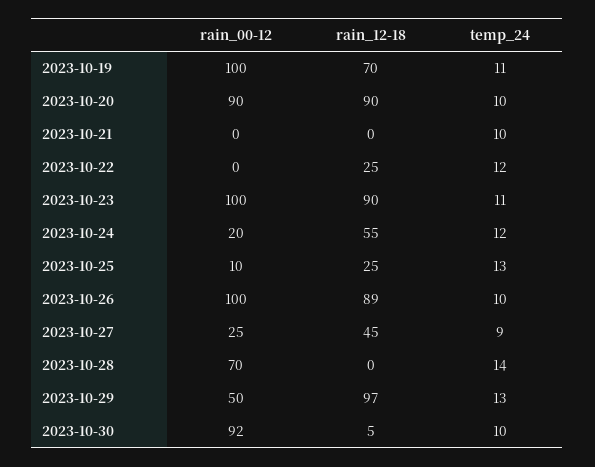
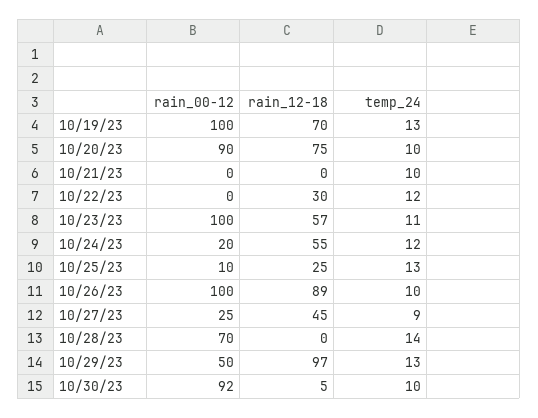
temp_24, 2023-10-19: 11 -> 13
rain_12-18, 2023-10-20: 90 -> 75
rain_12-18, 2023-10-22: 25 -> 30
rain_12-18, 2023-10-23: 90 -> 57

